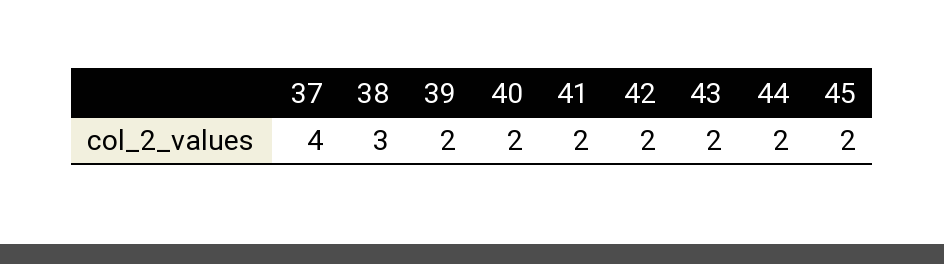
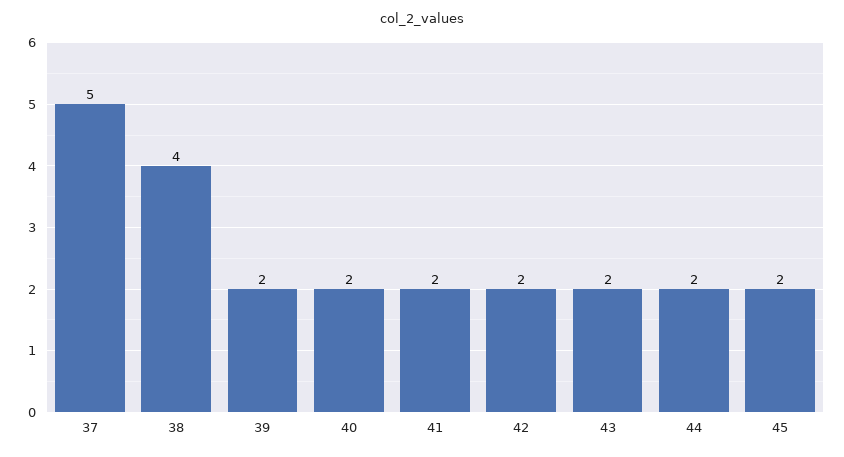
37: 4 -> 5
38: 3 -> 4

